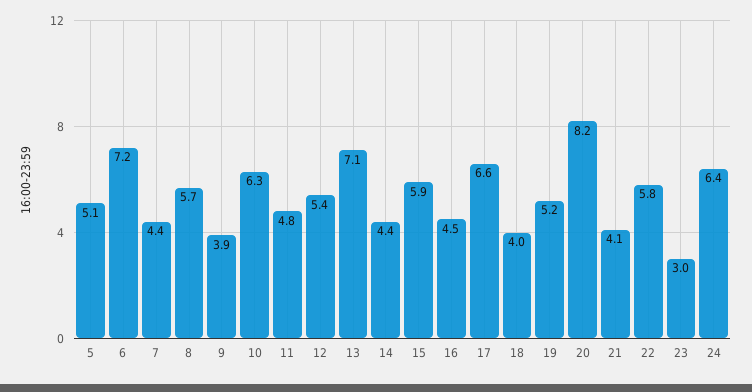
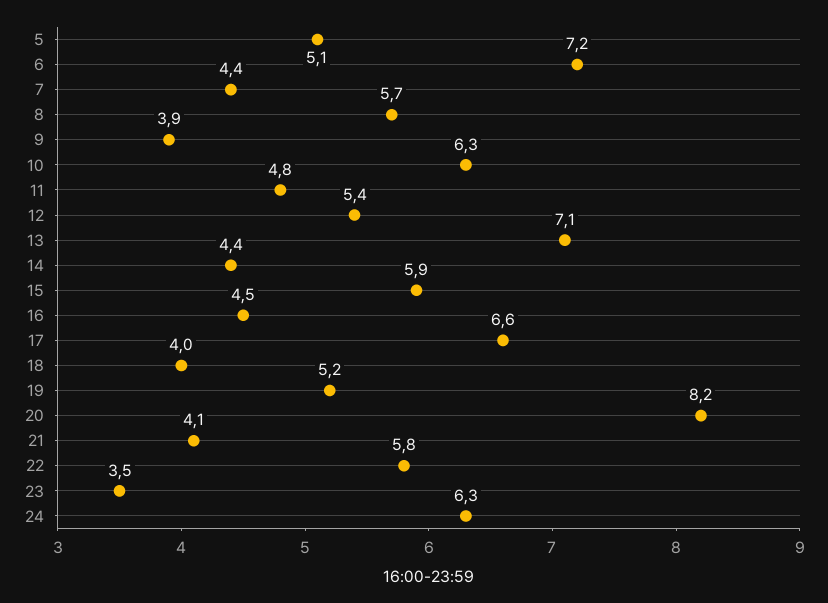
23: 3 -> 3.5
24: 6.4 -> 6.3

